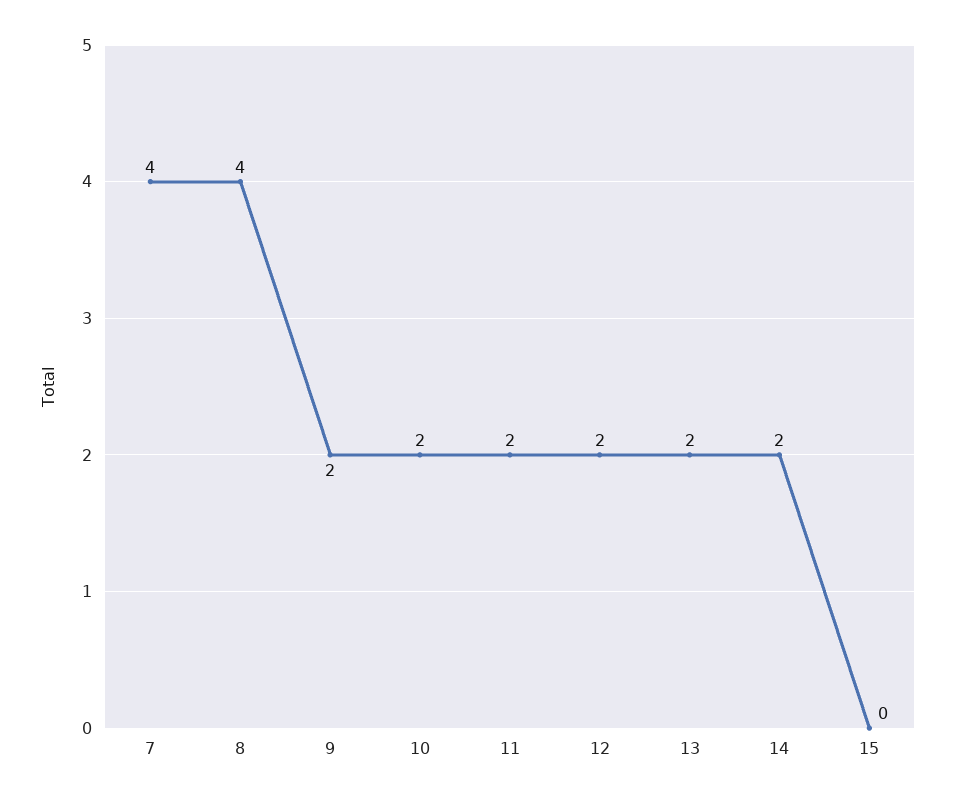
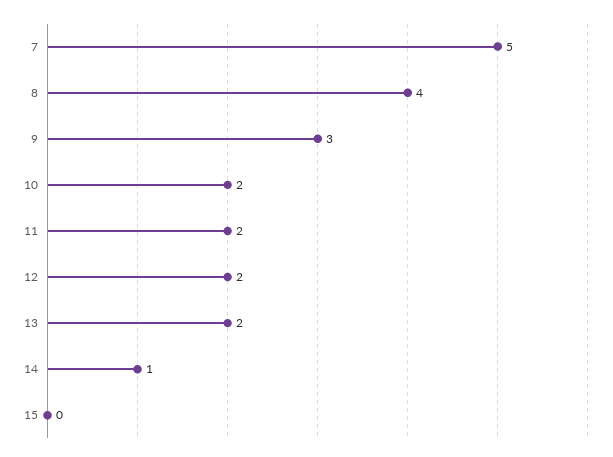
7: 4 -> 5
9: 2 -> 3
14: 2 -> 1

